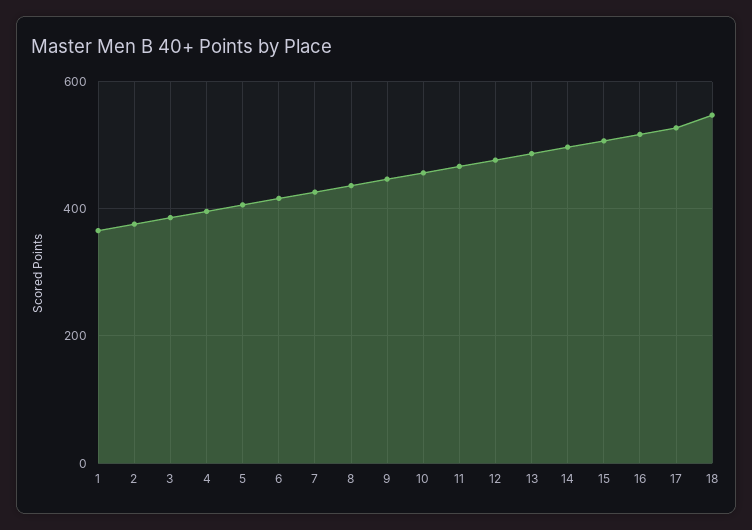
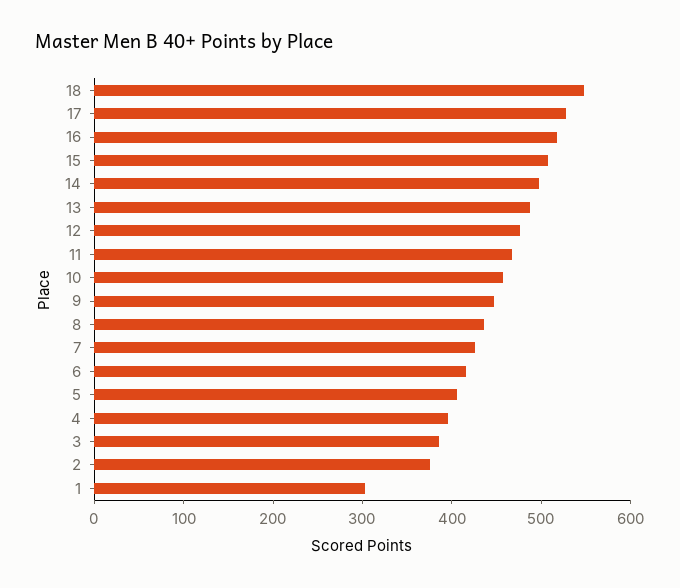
1: 360 -> 300

